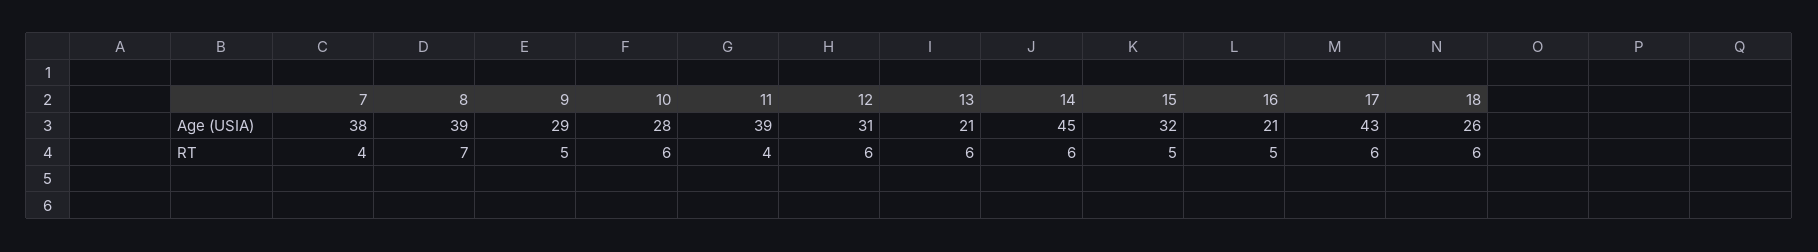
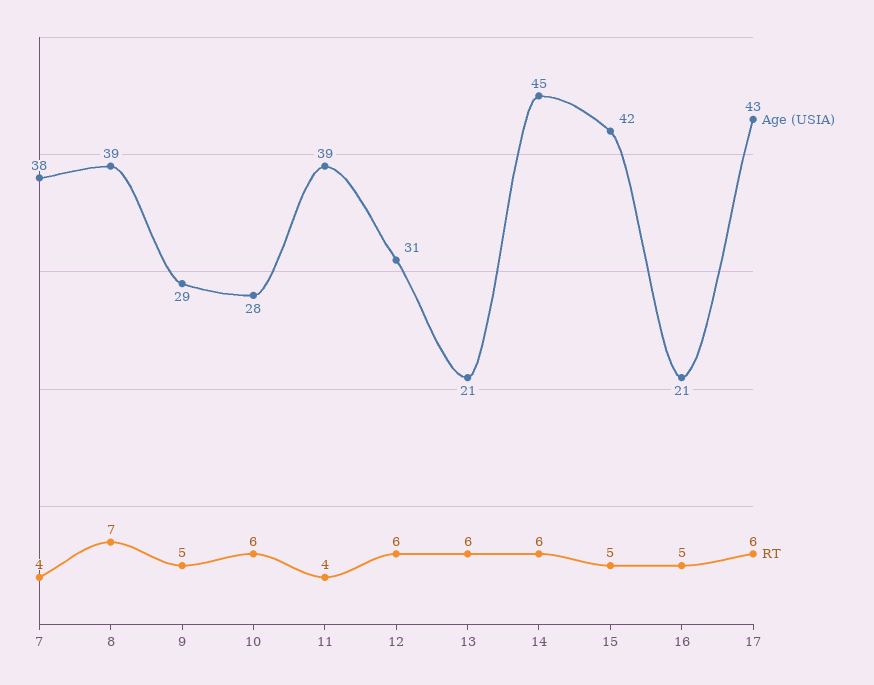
Age (USIA), 15: 32 -> 42
Age (USIA), 18: 26 -> none
RT, 18: 6 -> none

